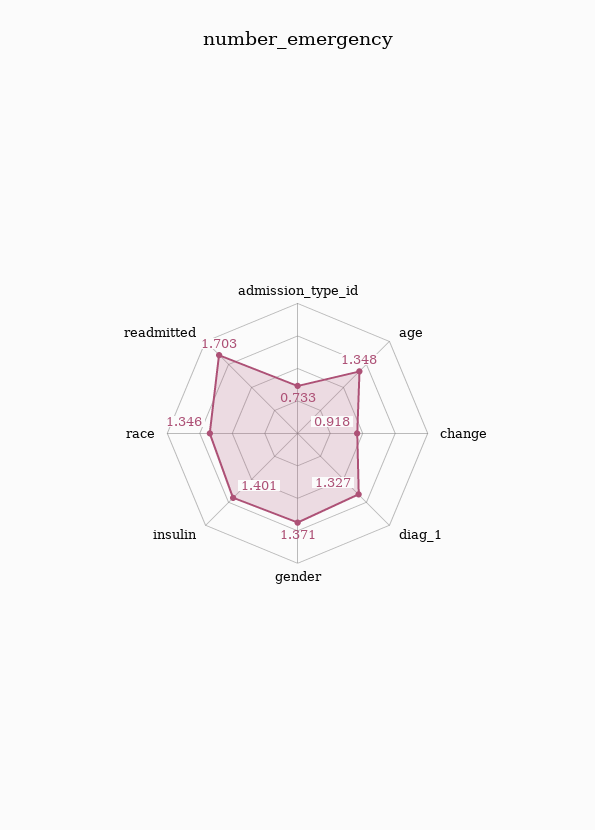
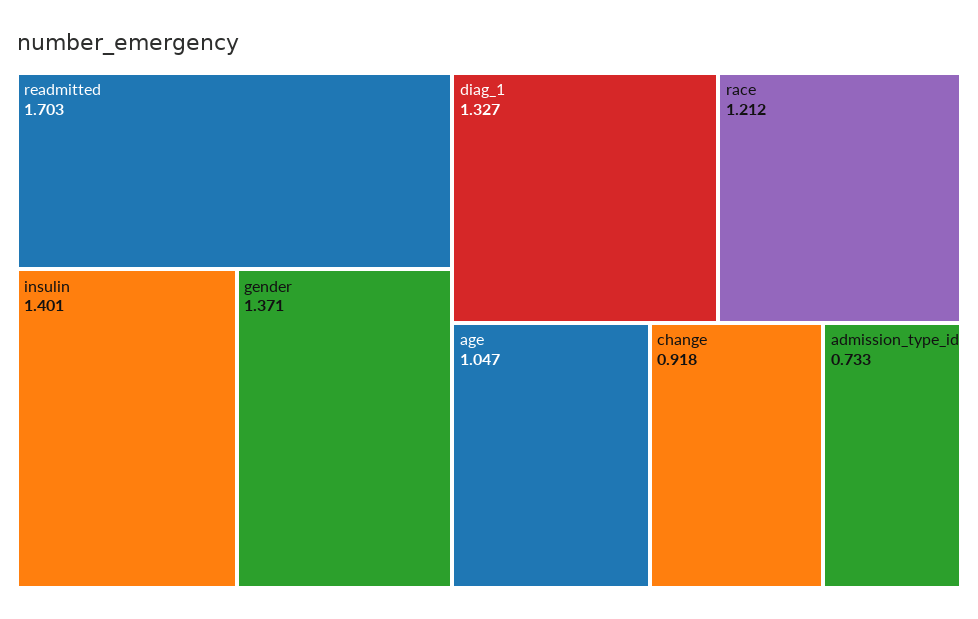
age: 1.348 -> 1.047
race: 1.346 -> 1.212

